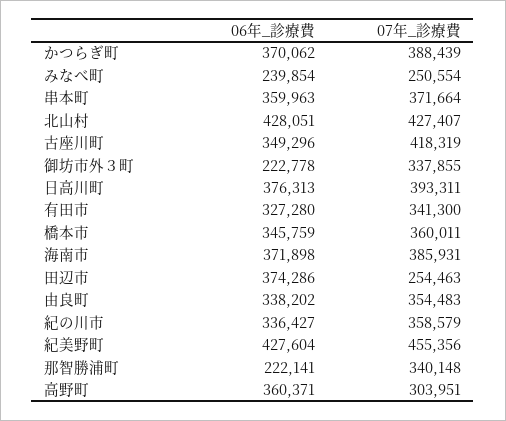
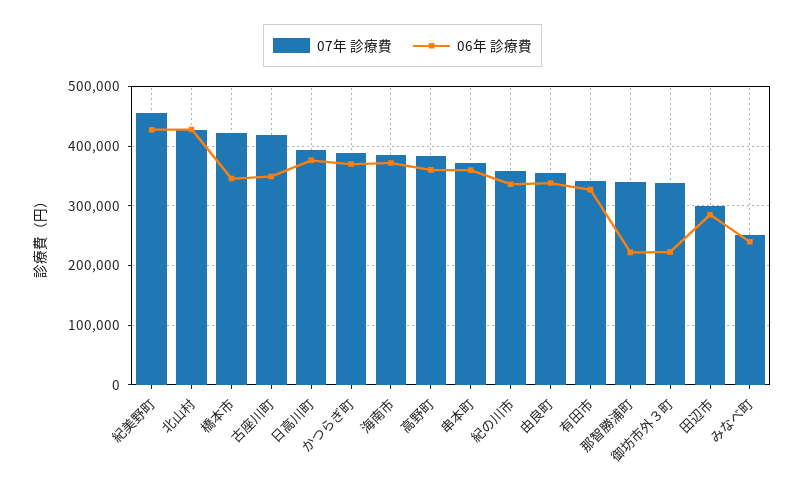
07年_診療費, 橋本市: 360011 -> 420000
06年_診療費, 田辺市: 374286 -> 280000
07年_診療費, 田辺市: 254463 -> 300000
07年_診療費, 高野町: 303951 -> 380000

